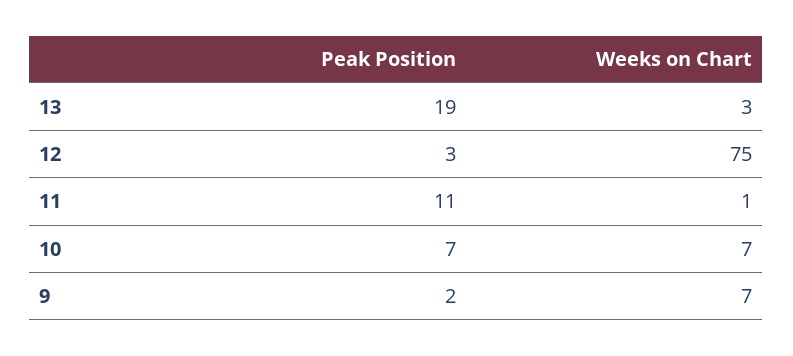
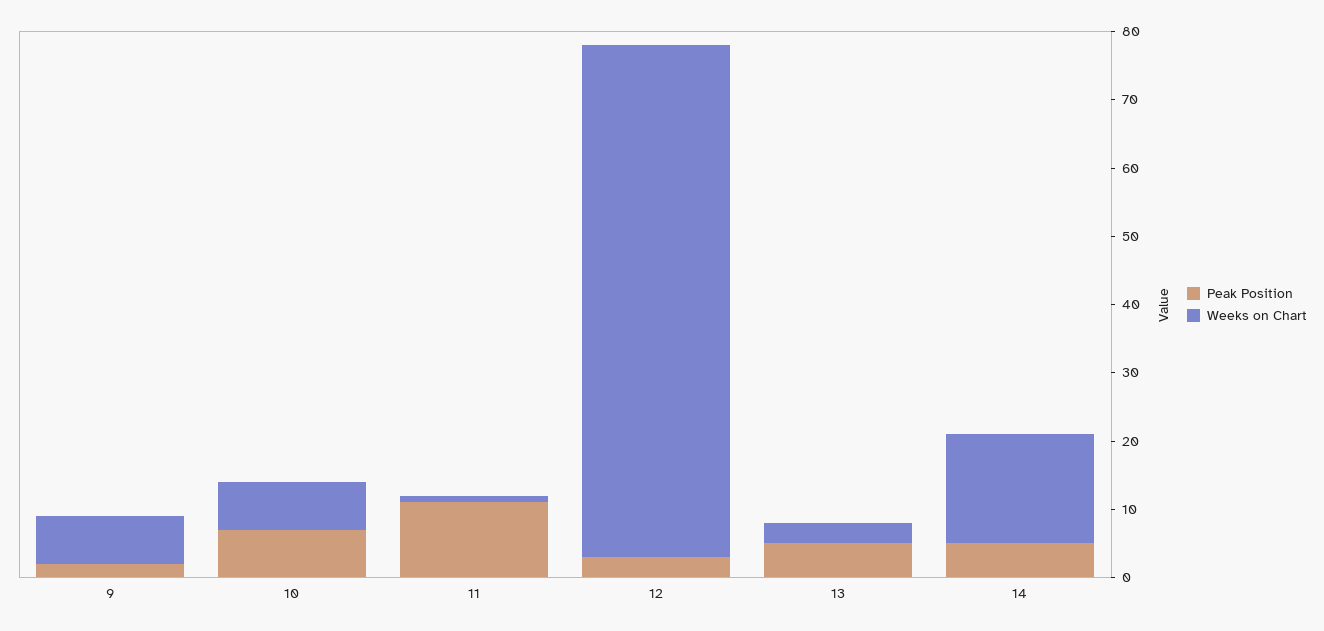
Peak Position, 13: 19 -> 5
Peak Position, 14: none -> 5
Weeks on Chart, 14: none -> 15

